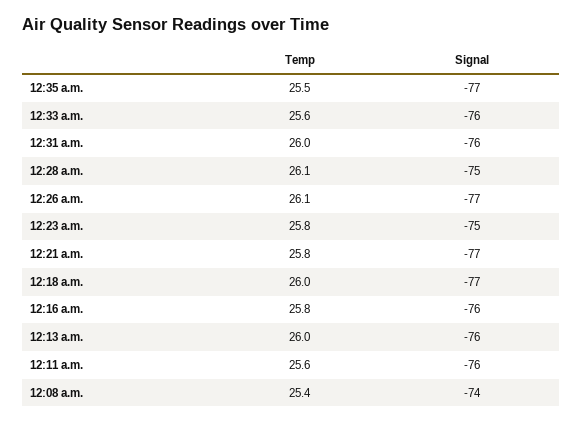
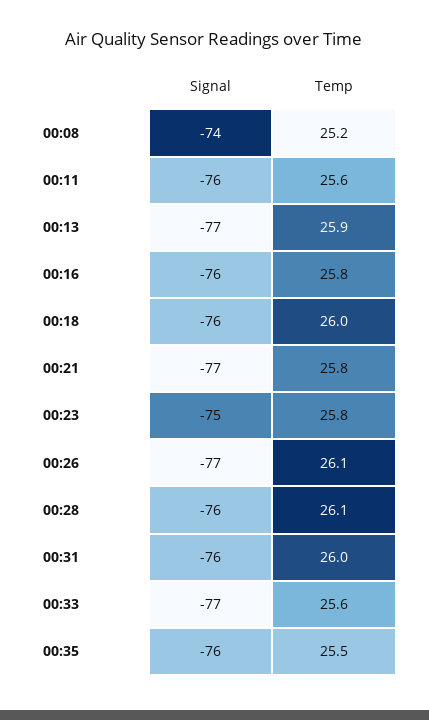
Signal, 12:35 a.m.: -77 -> -76
Signal, 12:33 a.m.: -76 -> -77
Signal, 12:28 a.m.: -75 -> -76
Signal, 12:18 a.m.: -77 -> -76
Temp, 12:13 a.m.: 26 -> 25.9
Signal, 12:13 a.m.: -76 -> -77
Temp, 12:08 a.m.: 25.4 -> 25.2

